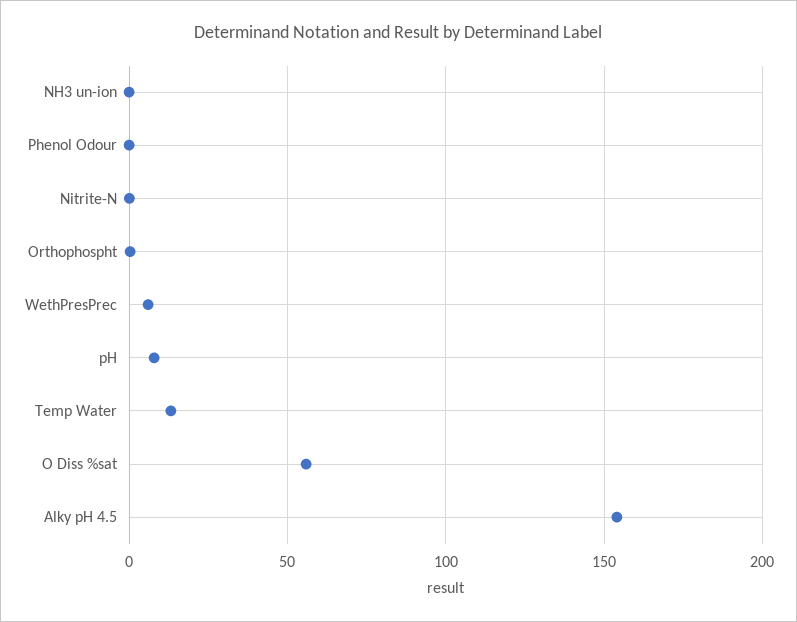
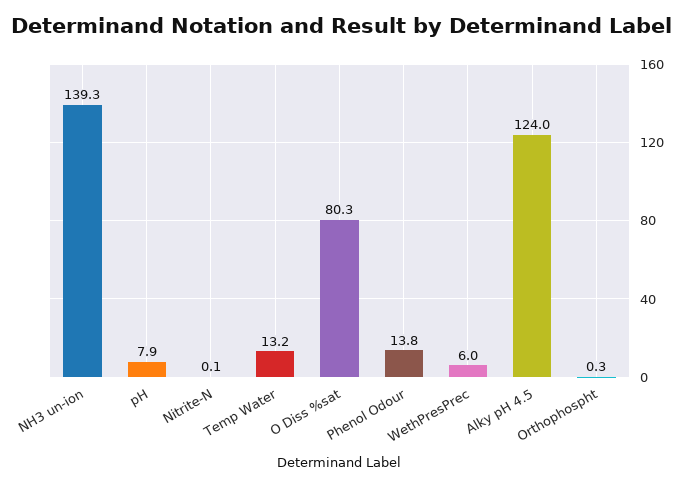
NH3 un-ion: 0 -> 139.3
Phenol Odour: 0 -> 13.8
O Diss %sat: 55 -> 80.3
Alky pH 4.5: 155 -> 124

